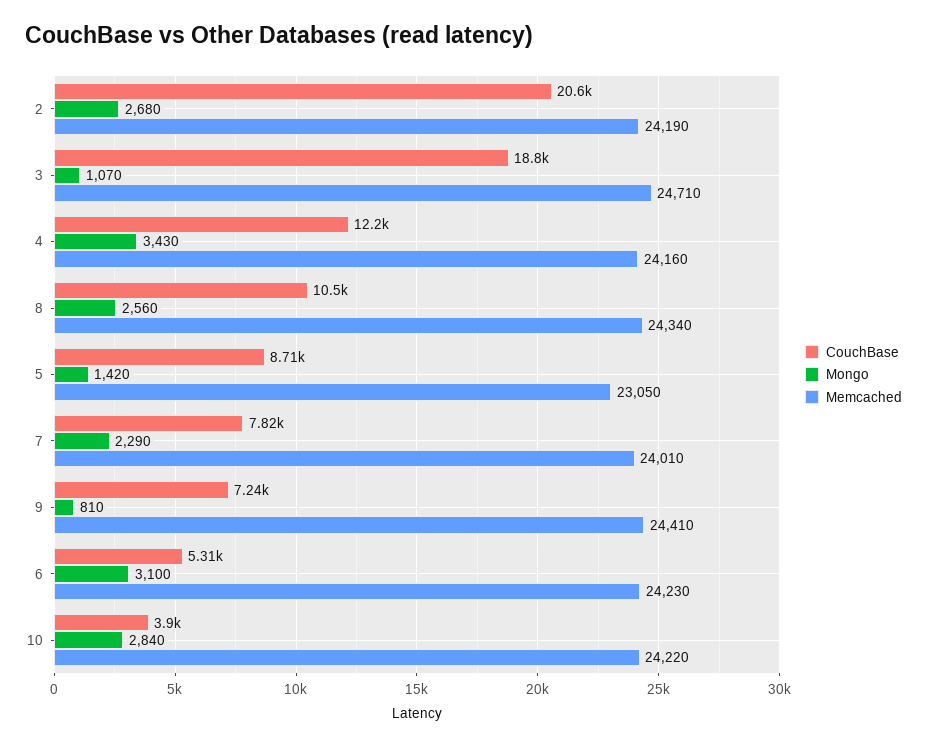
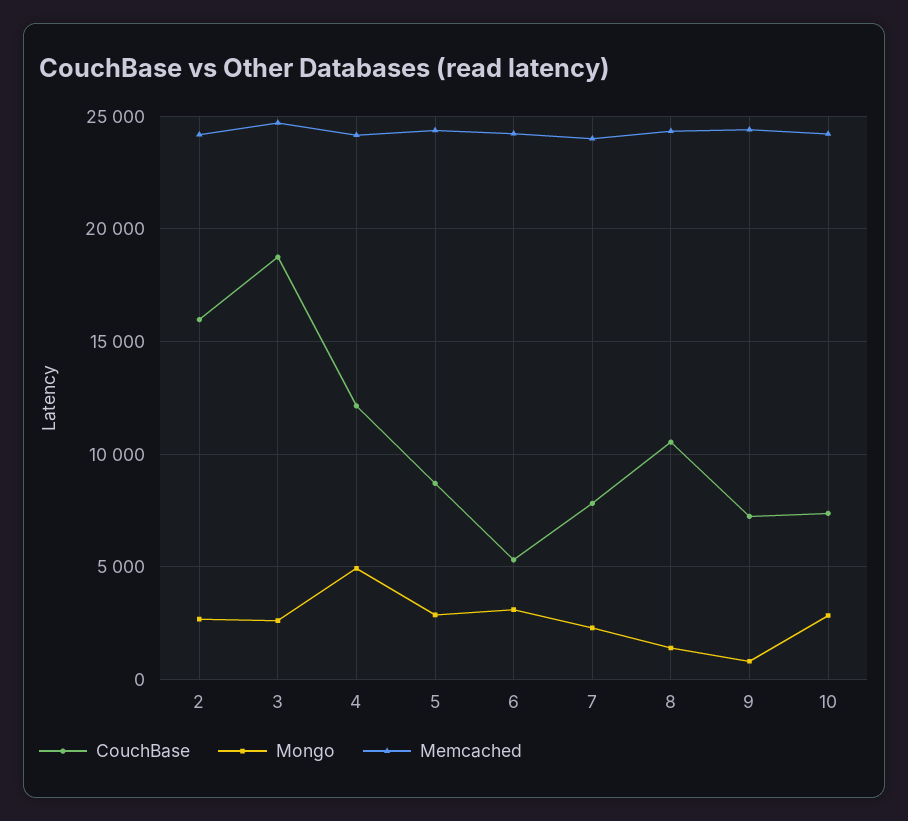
CouchBase, 2: 20600 -> 16000
Mongo, 3: 1070 -> 2500
Mongo, 4: 3430 -> 5000
Mongo, 8: 2560 -> 1500
Mongo, 5: 1420 -> 3000
Memcached, 5: 23050 -> 24500
CouchBase, 10: 3900 -> 7500

